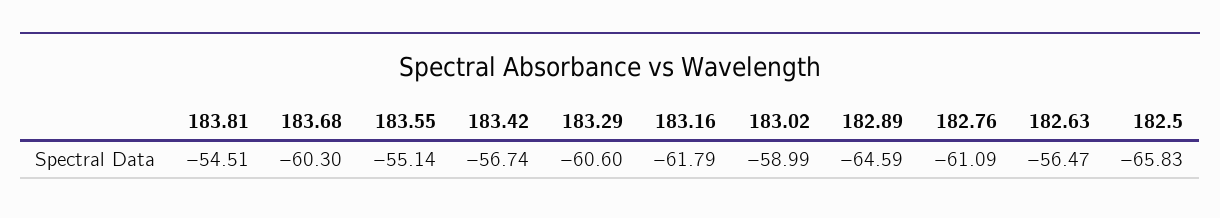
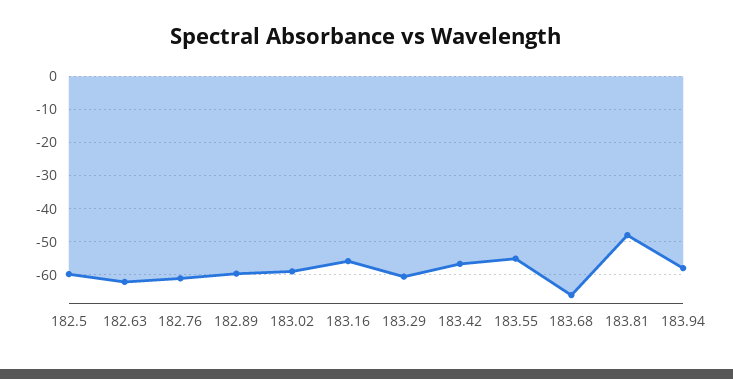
183.81: -54.51 -> -48
183.68: -60.3 -> -66
183.16: -61.79 -> -56
182.89: -64.59 -> -60
182.63: -56.47 -> -62
182.5: -65.83 -> -60
183.94: none -> -58

